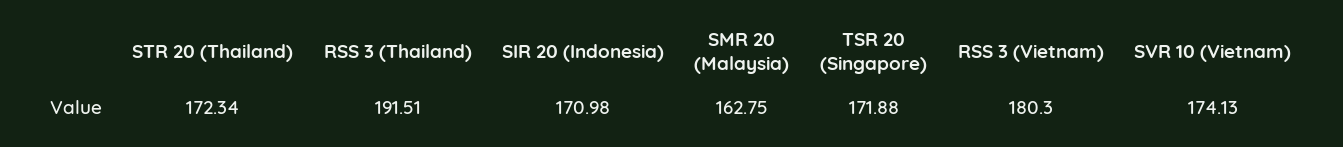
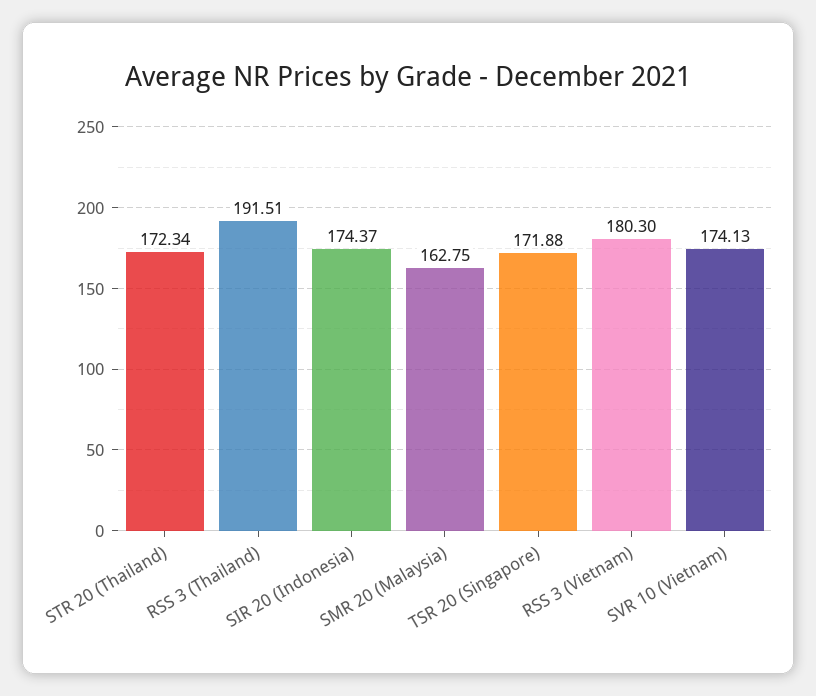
SIR 20 (Indonesia): 170.98 -> 174.37

